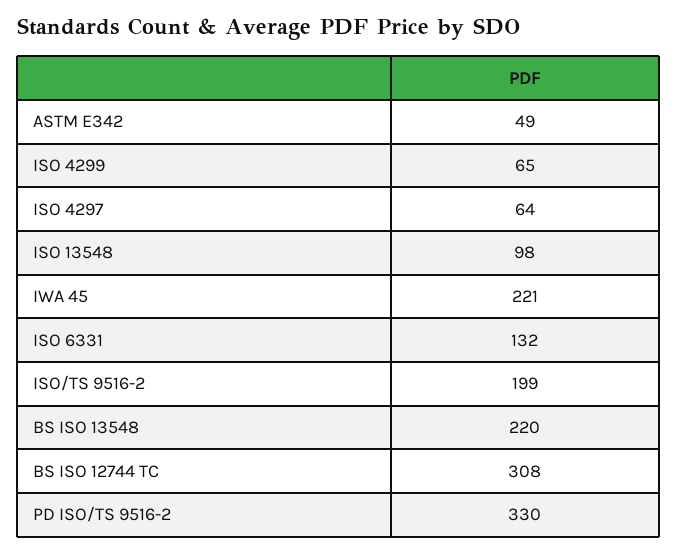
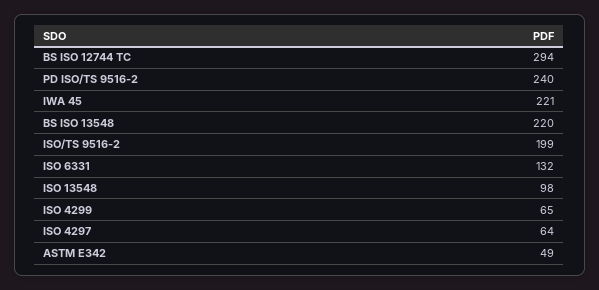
BS ISO 12744 TC: 308 -> 294
PD ISO/TS 9516-2: 330 -> 240

